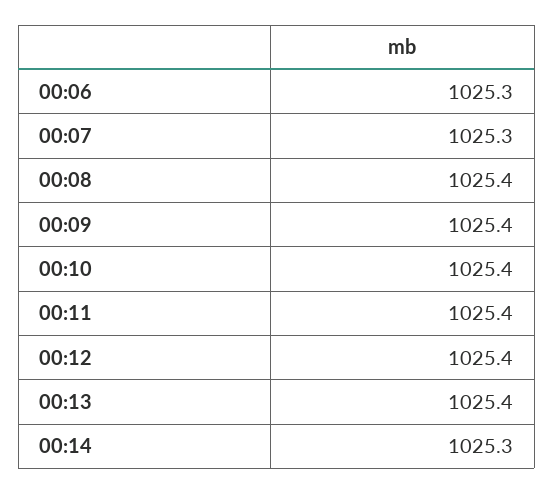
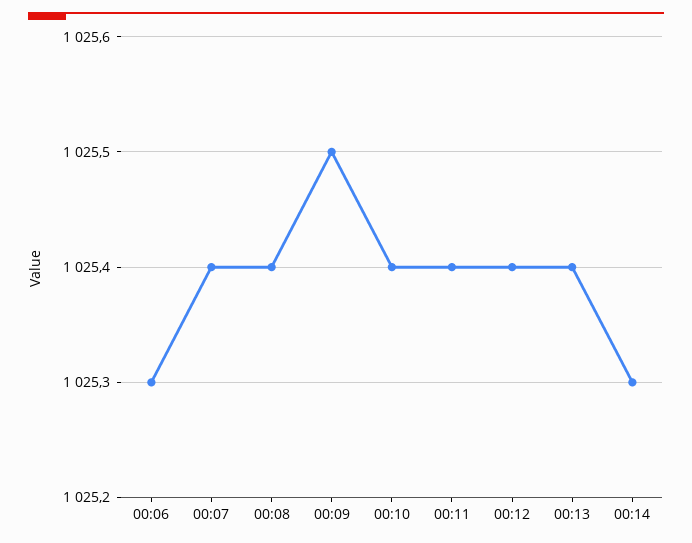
00:07: 1025.3 -> 1025.4
00:09: 1025.4 -> 1025.5

